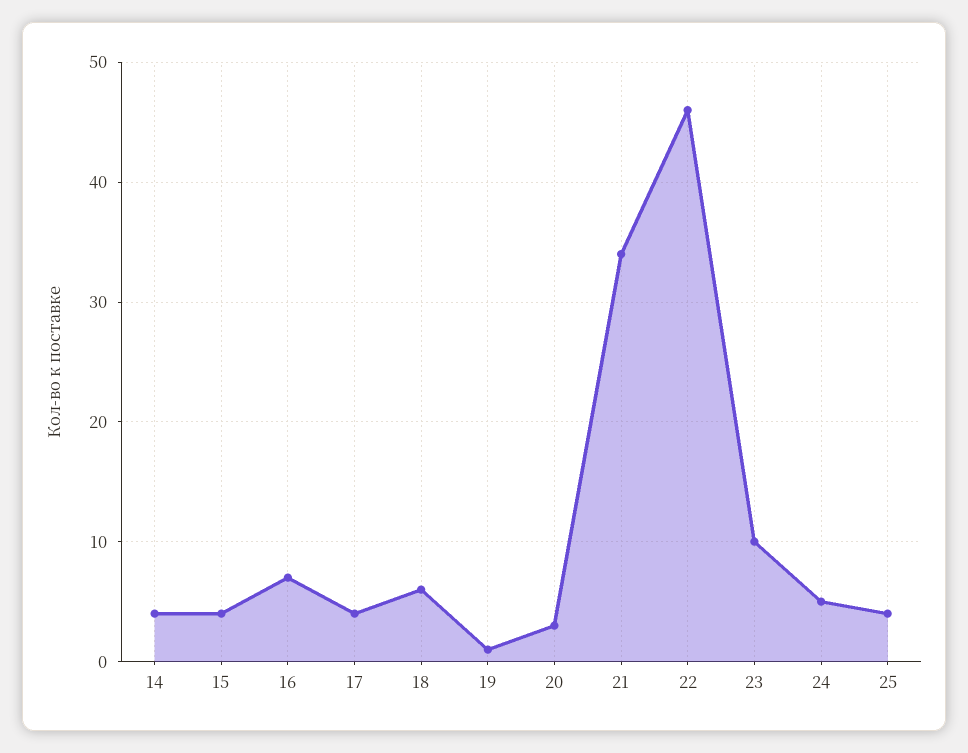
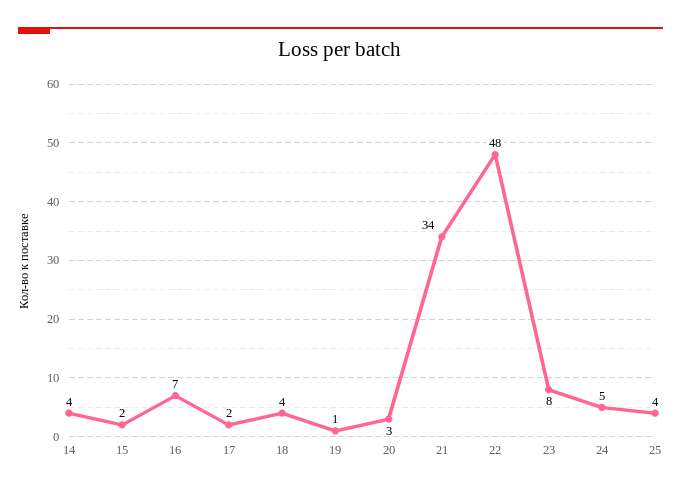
15: 4 -> 2
17: 4 -> 2
18: 6 -> 4
22: 46 -> 48
23: 10 -> 8

